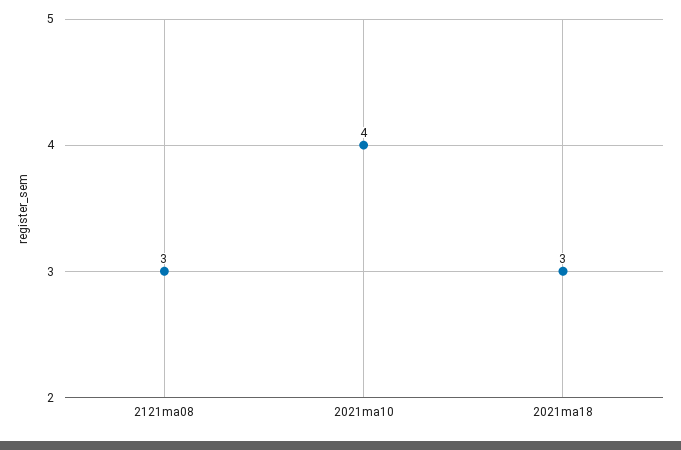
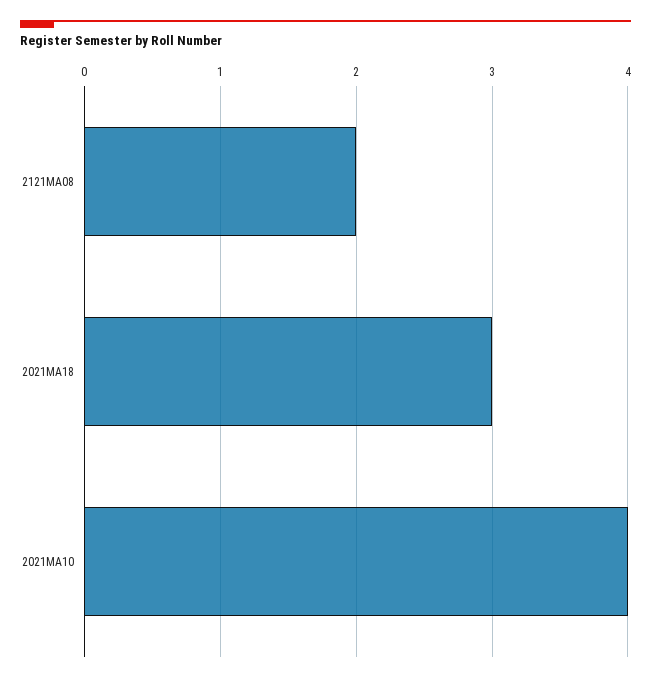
2121ma08: 3 -> 2

